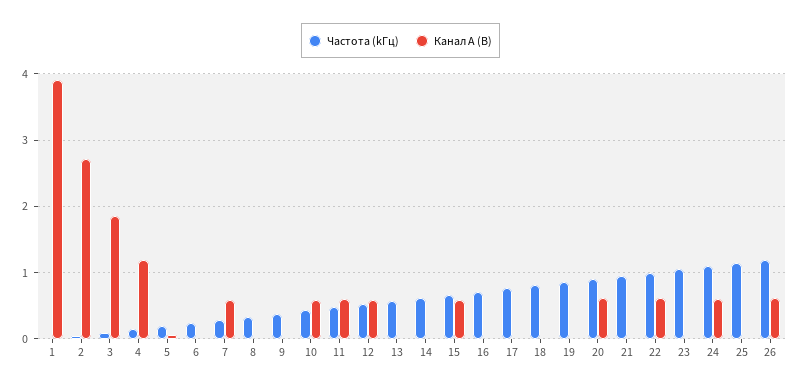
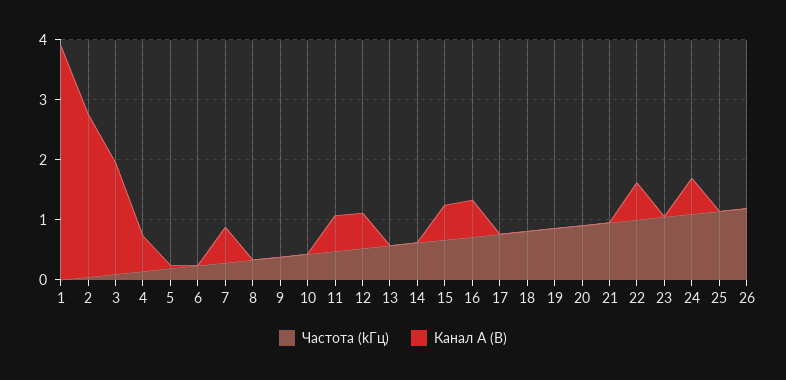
Канал A (В), 4: 1.2 -> 0.6
Канал A (В), 10: 0.6 -> 0
Канал A (В), 16: 0 -> 0.6
Канал A (В), 20: 0.6 -> 0
Канал A (В), 26: 0.6 -> 0

